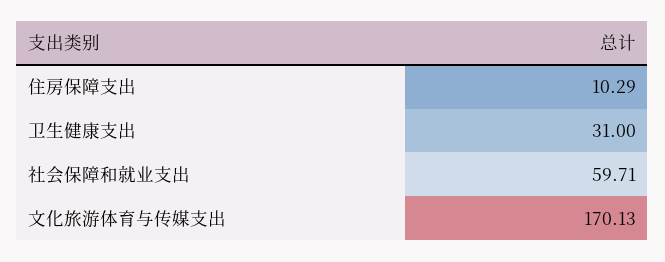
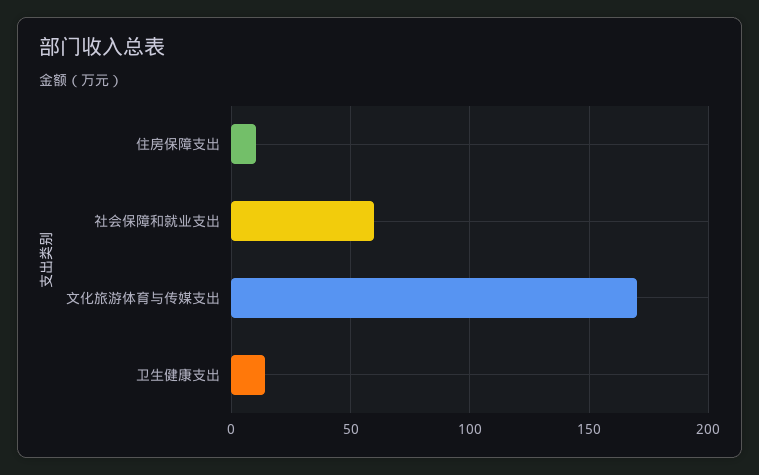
卫生健康支出: 31 -> 15

